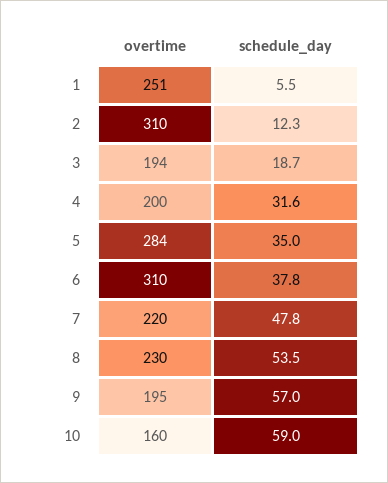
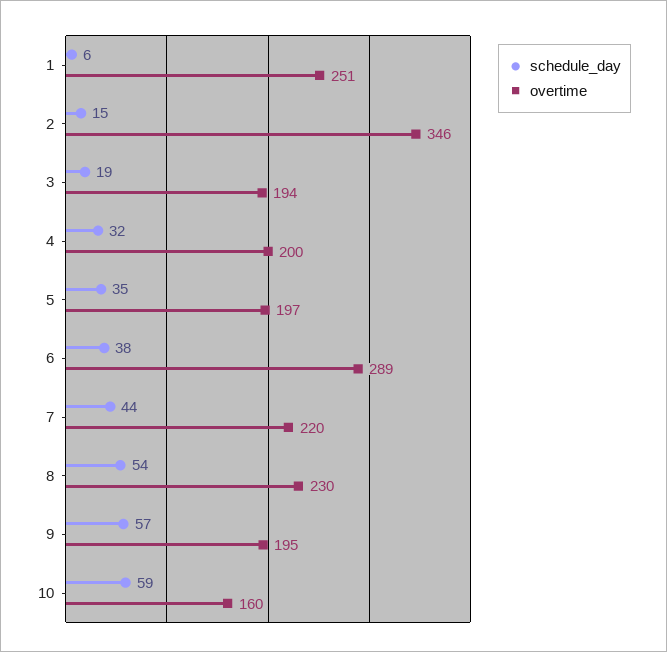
overtime, 2: 310 -> 346
schedule_day, 2: 12.3 -> 15
overtime, 5: 284 -> 197
overtime, 6: 310 -> 289
schedule_day, 7: 47.8 -> 44

